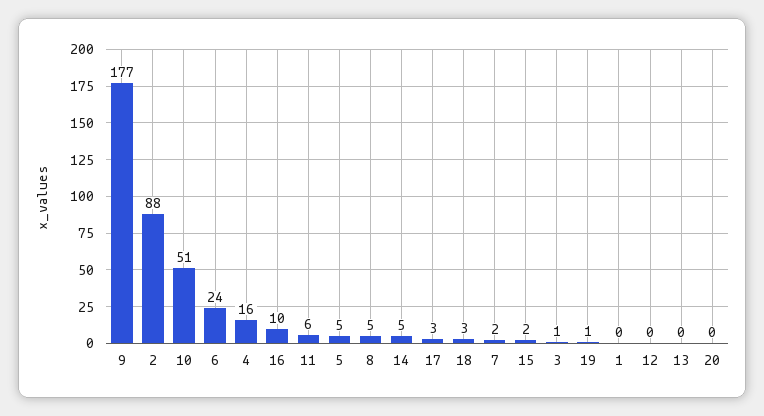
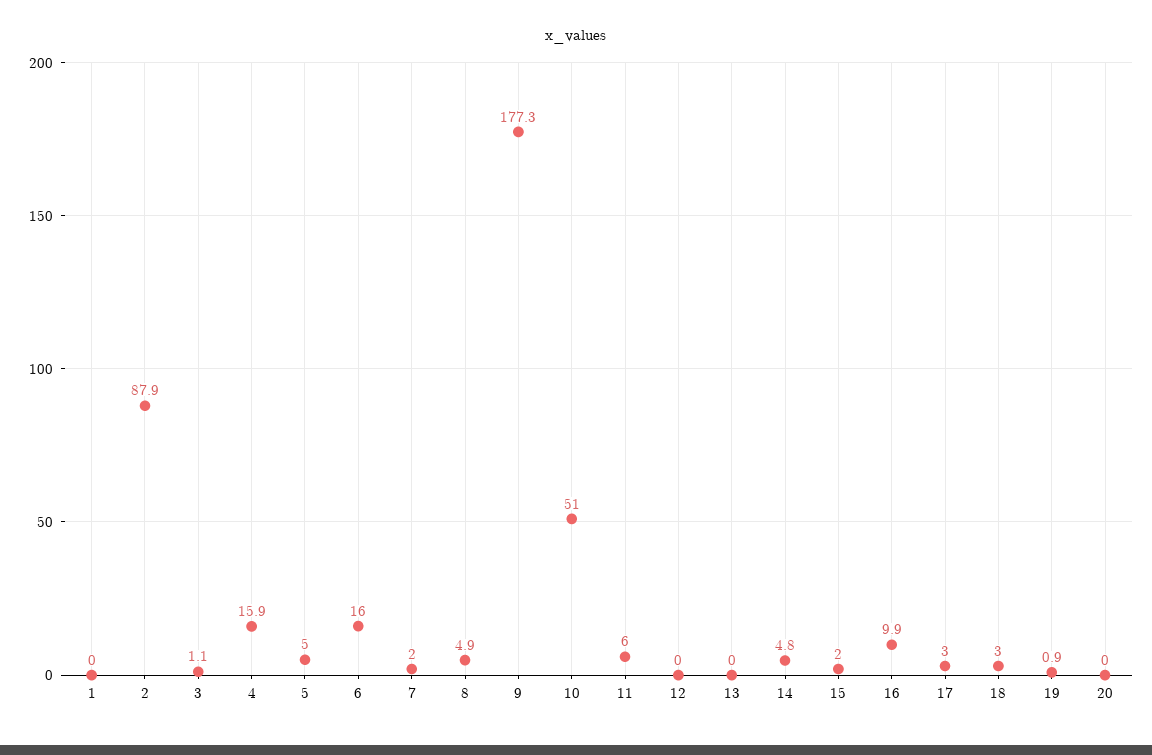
6: 24 -> 16

